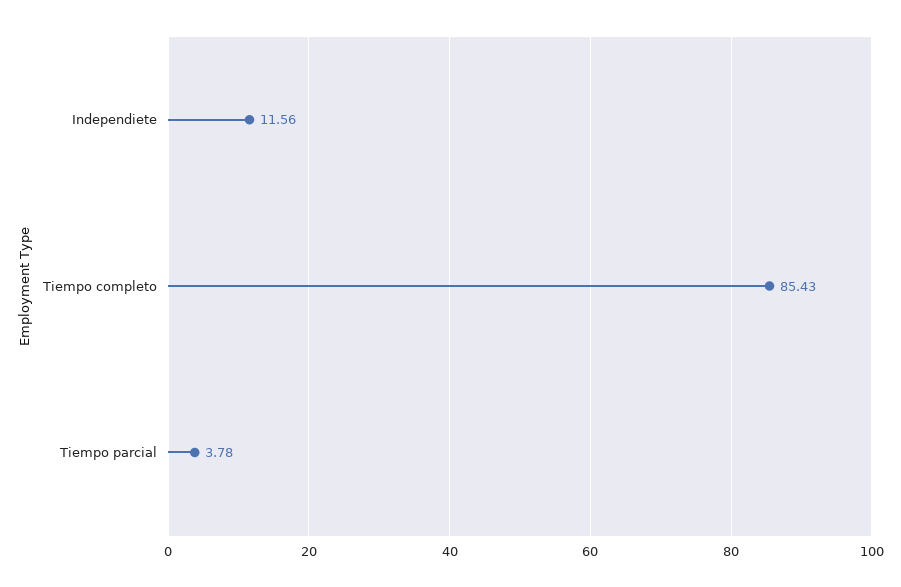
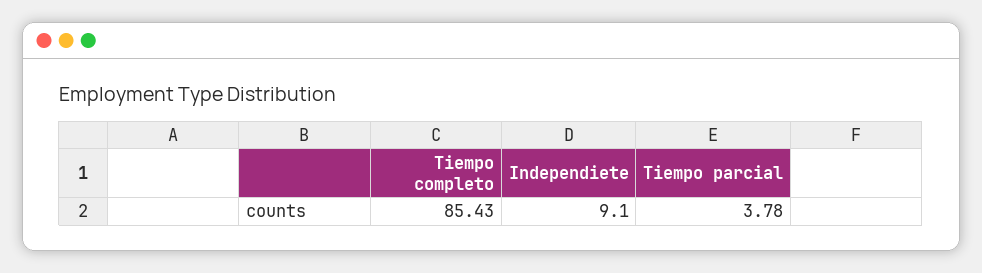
Independiete: 11.56 -> 9.1

